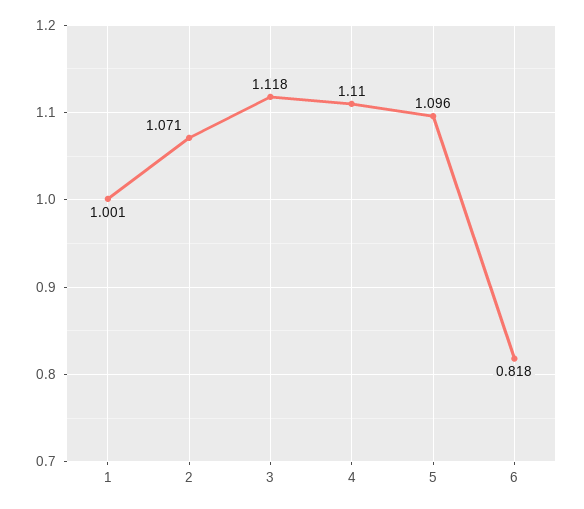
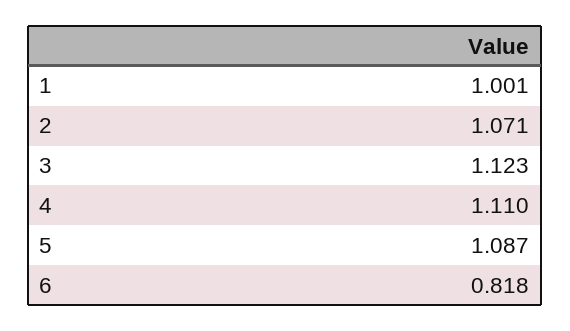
3: 1.118 -> 1.123
5: 1.096 -> 1.087

